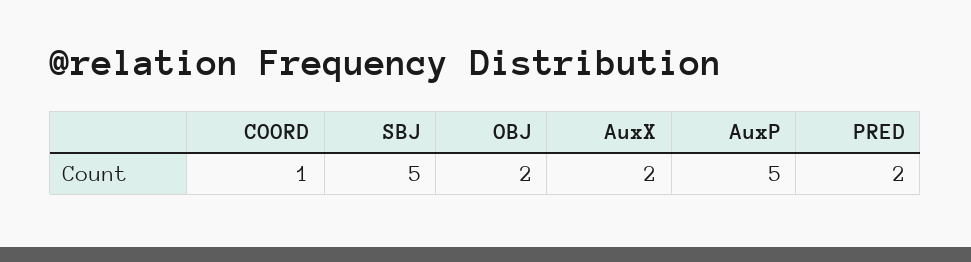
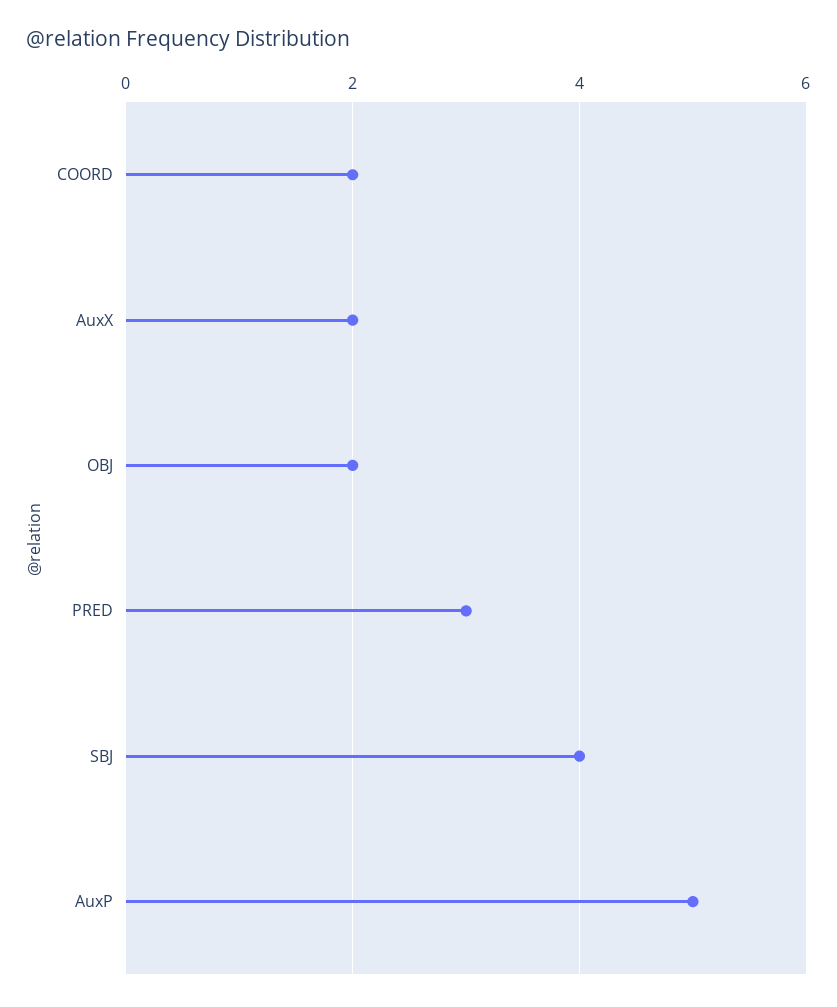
COORD: 1 -> 2
SBJ: 5 -> 4
PRED: 2 -> 3

